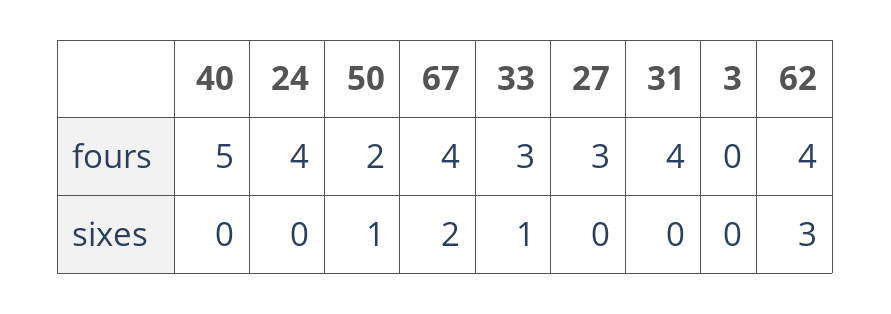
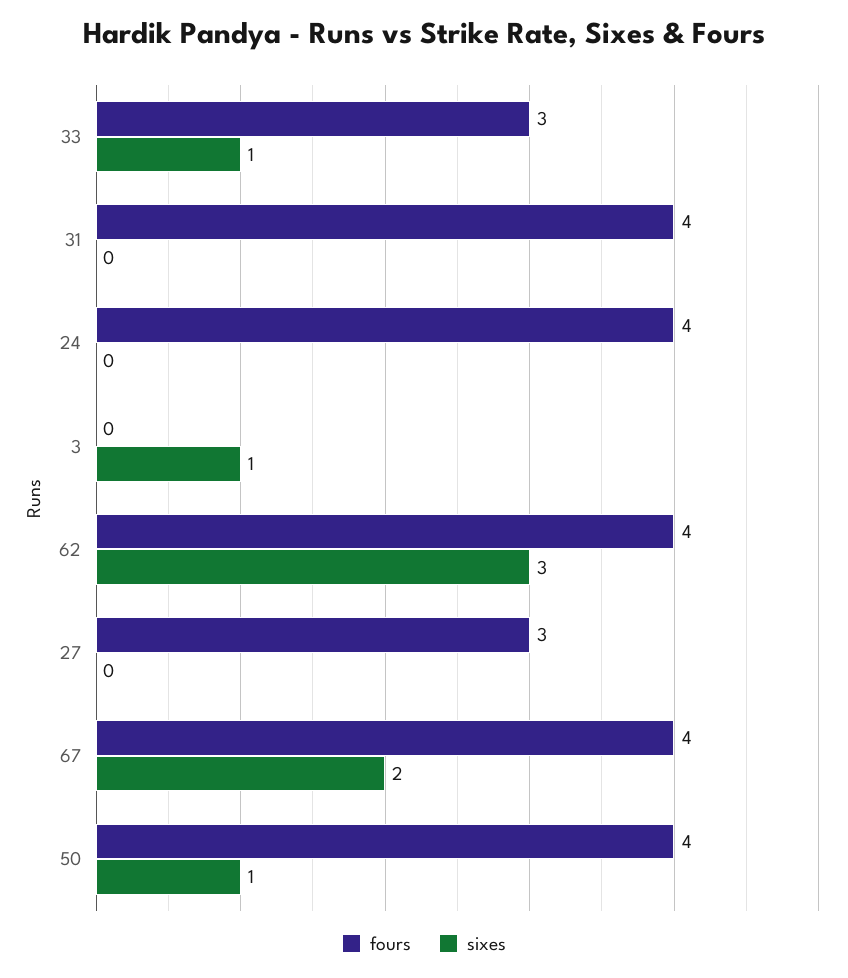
fours, 40: 5 -> none
fours, 50: 2 -> 4
sixes, 40: 0 -> none
sixes, 3: 0 -> 1

